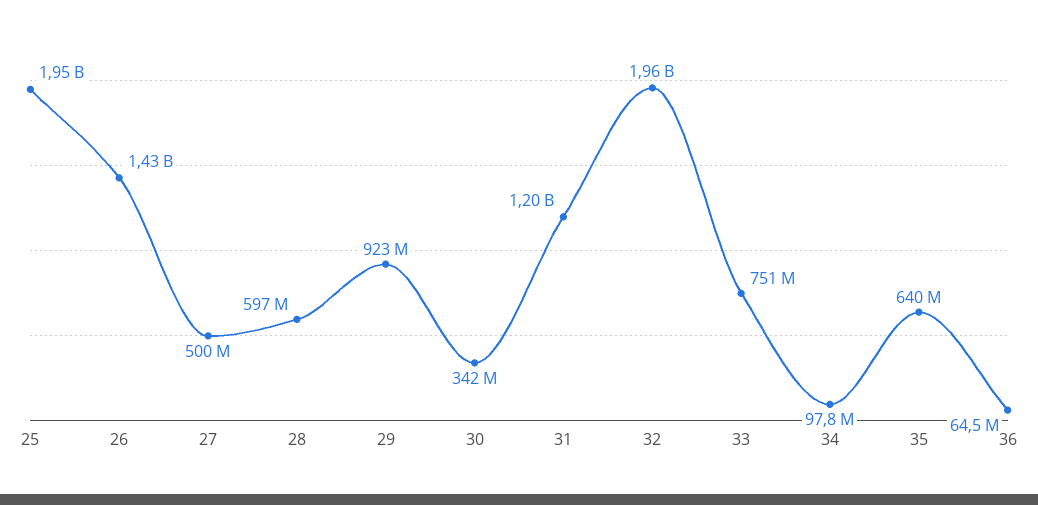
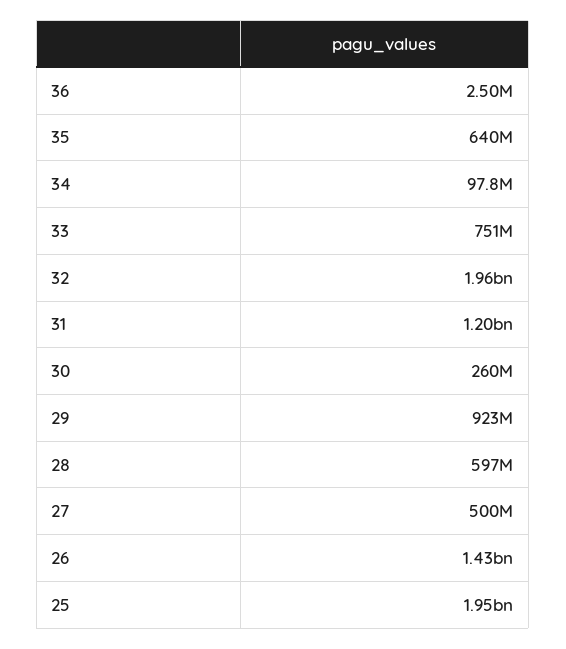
30: 342000000 -> 260000000
36: 64500000 -> 2500000

